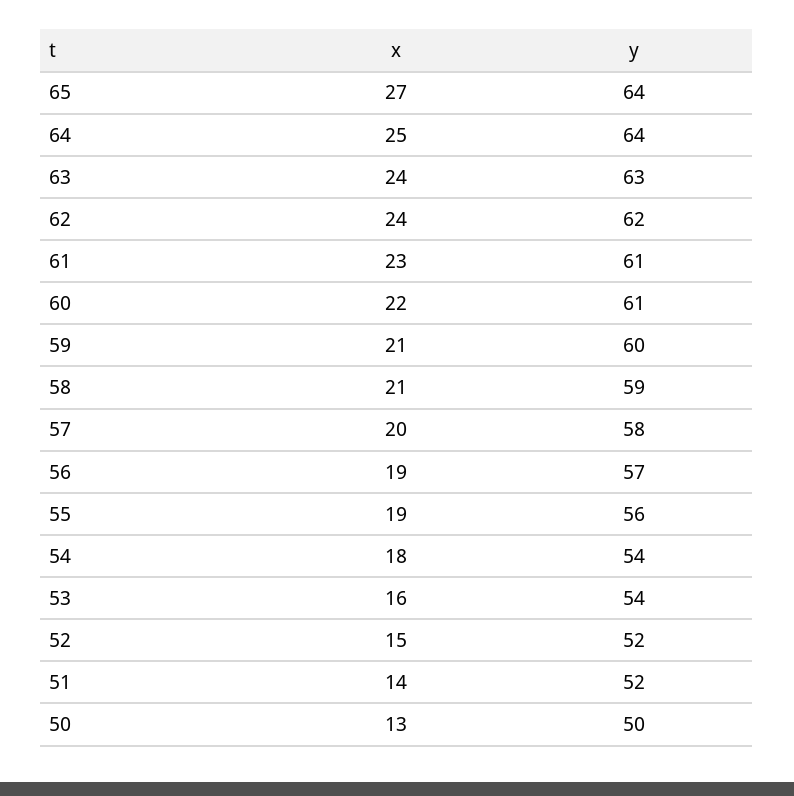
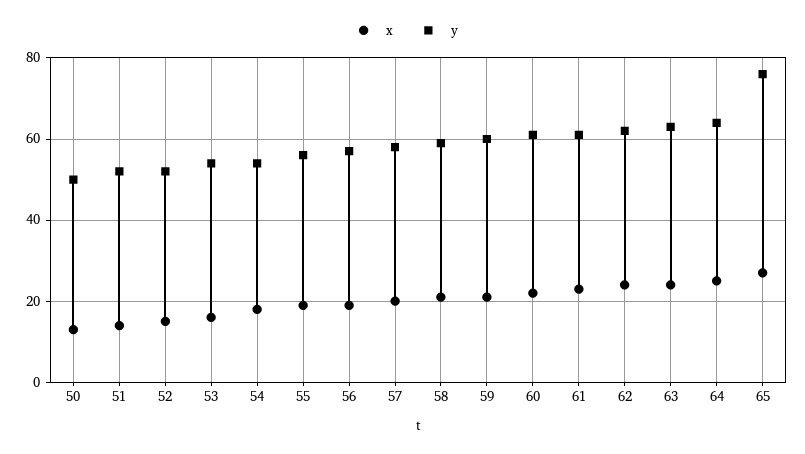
y, 65: 64 -> 75

